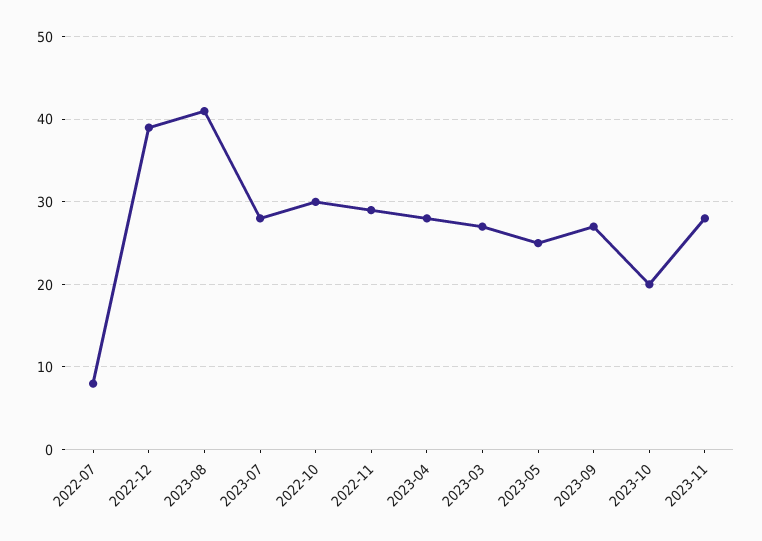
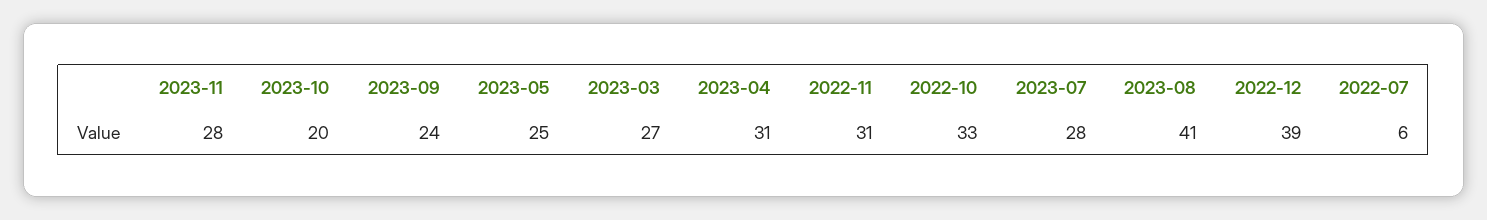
2022-07: 8 -> 6
2022-10: 30 -> 33
2022-11: 29 -> 31
2023-04: 28 -> 31
2023-09: 27 -> 24

